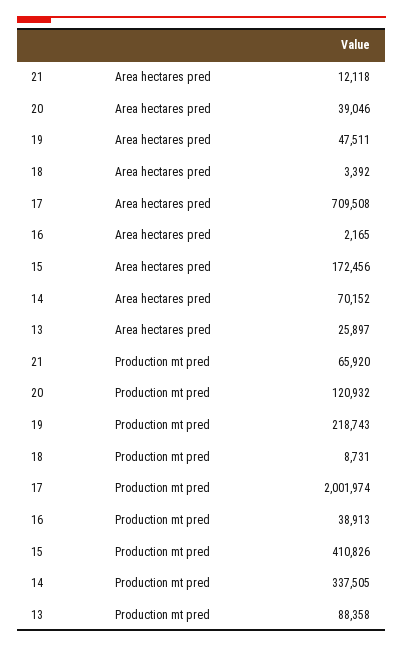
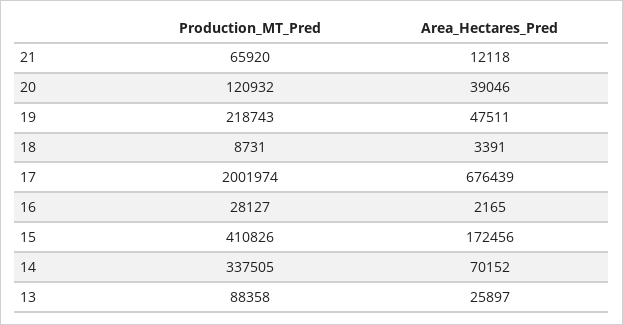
18, Area hectares pred: 3392 -> 3391
17, Area hectares pred: 709508 -> 676439
16, Production mt pred: 38913 -> 28127

